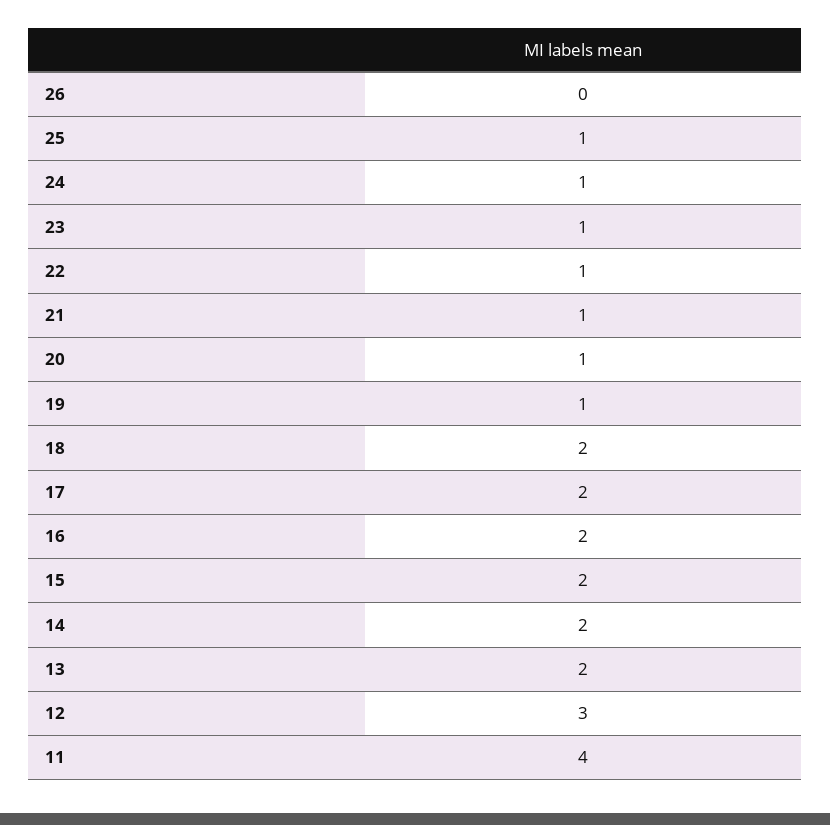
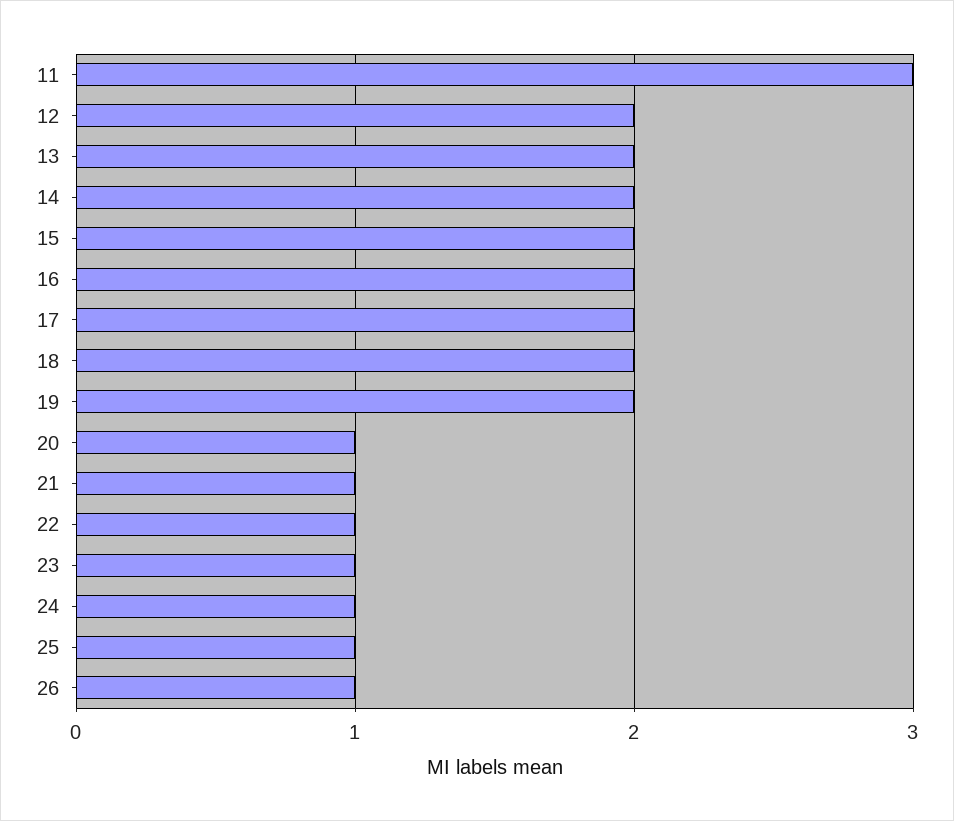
26: 0 -> 1
19: 1 -> 2
12: 3 -> 2
11: 4 -> 3

